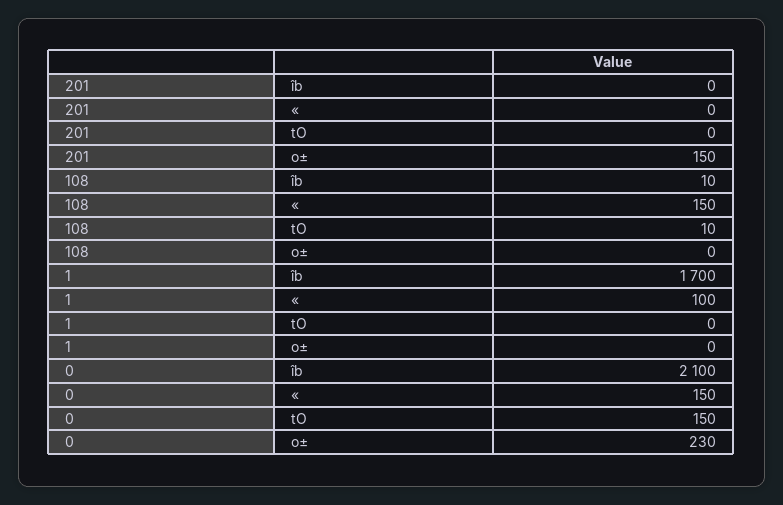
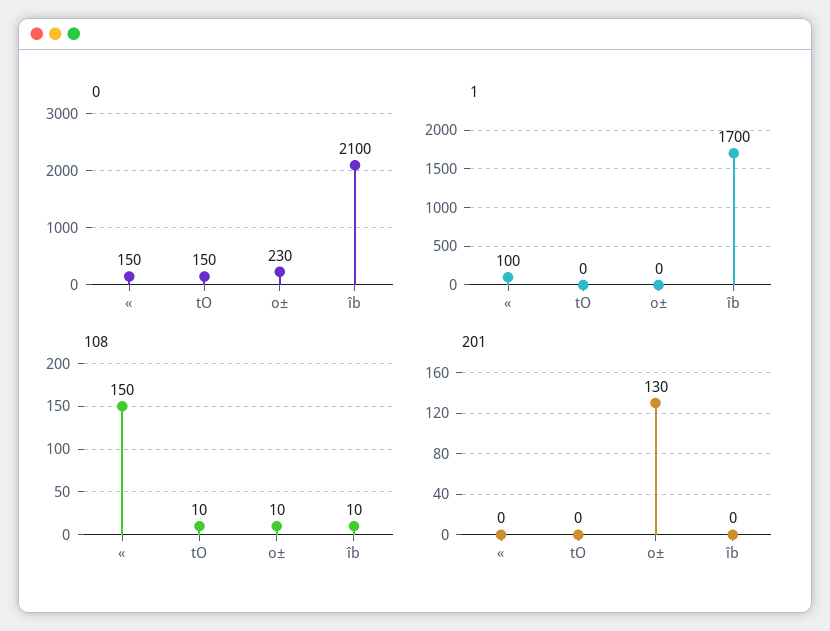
201, o±: 150 -> 130
108, o±: 0 -> 10

